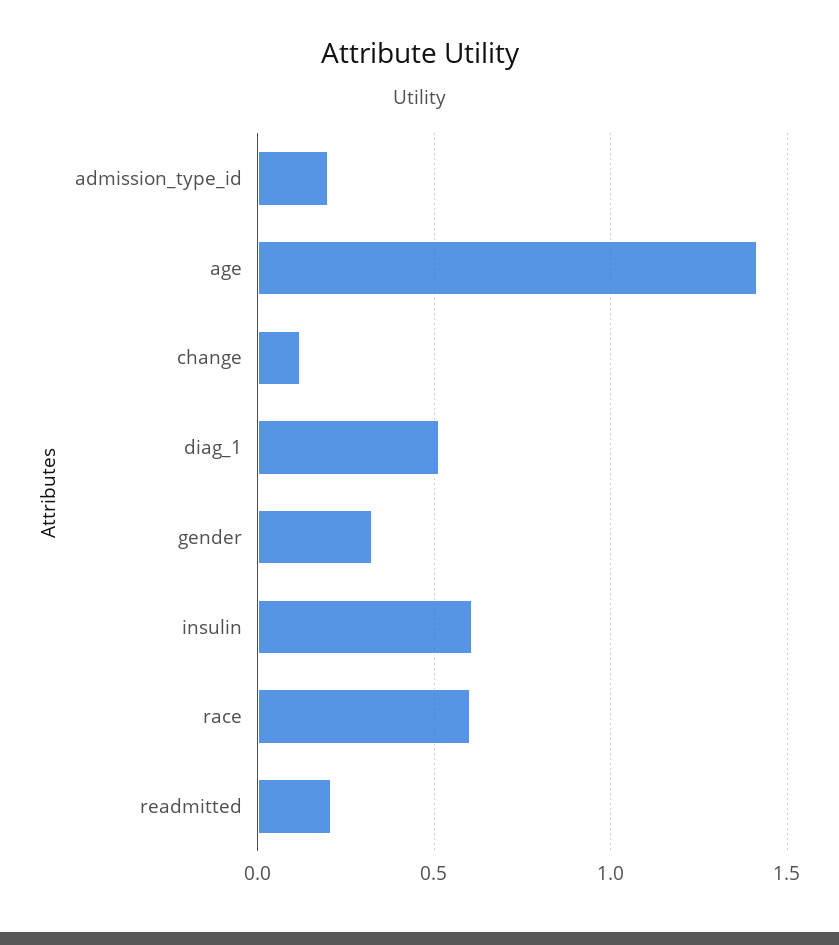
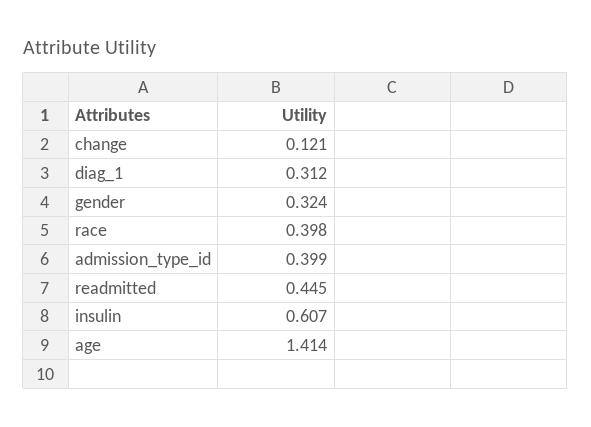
admission_type_id: 0.2 -> 0.399
diag_1: 0.5 -> 0.312
race: 0.6 -> 0.398
readmitted: 0.2 -> 0.445

